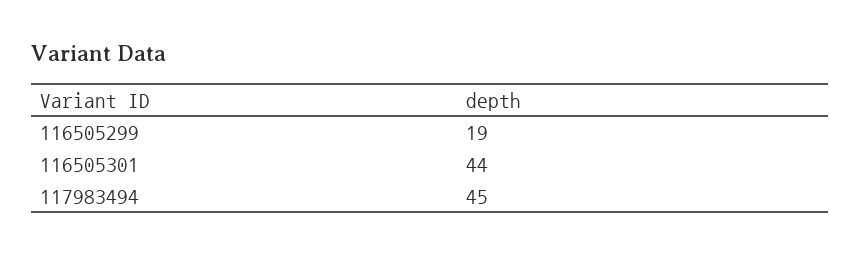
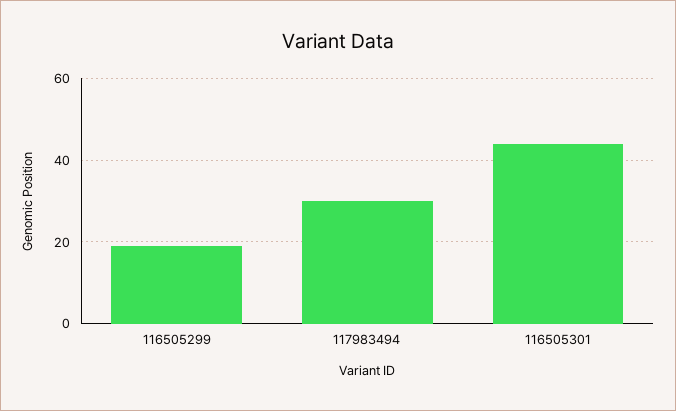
117983494: 45 -> 30

